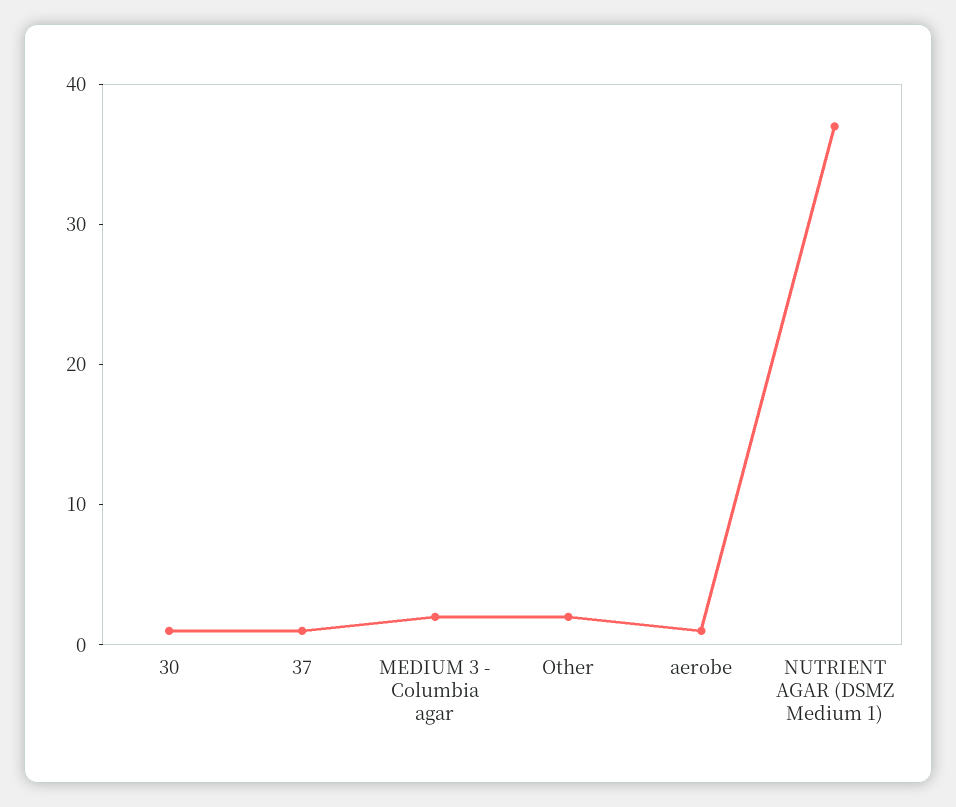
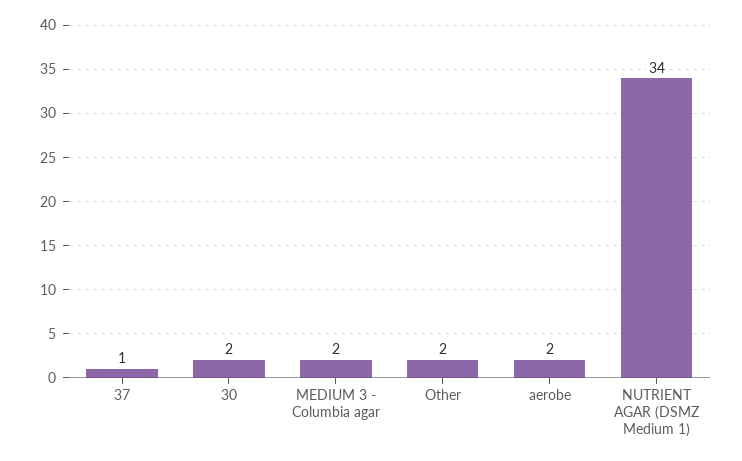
30: 1 -> 2
aerobe: 1 -> 2
NUTRIENT AGAR (DSMZ Medium 1): 37 -> 34

